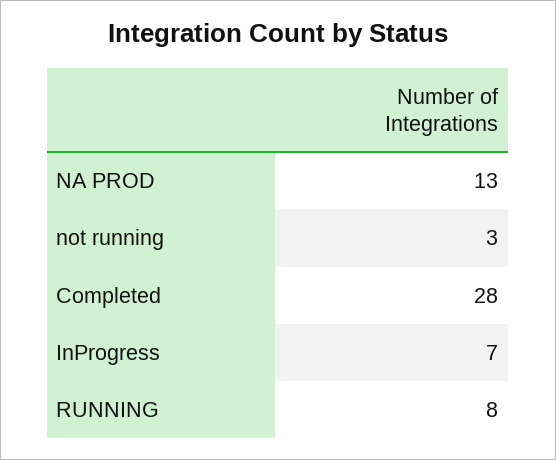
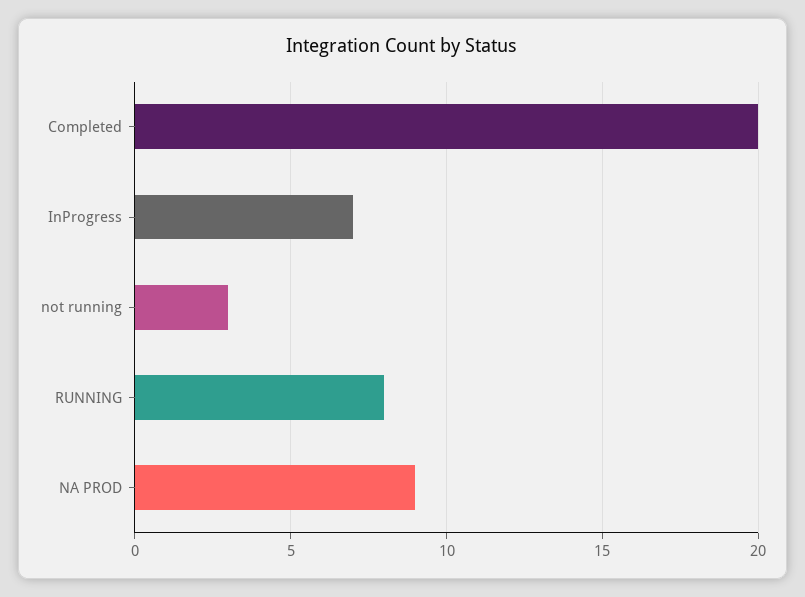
NA PROD: 13 -> 9
Completed: 28 -> 20

